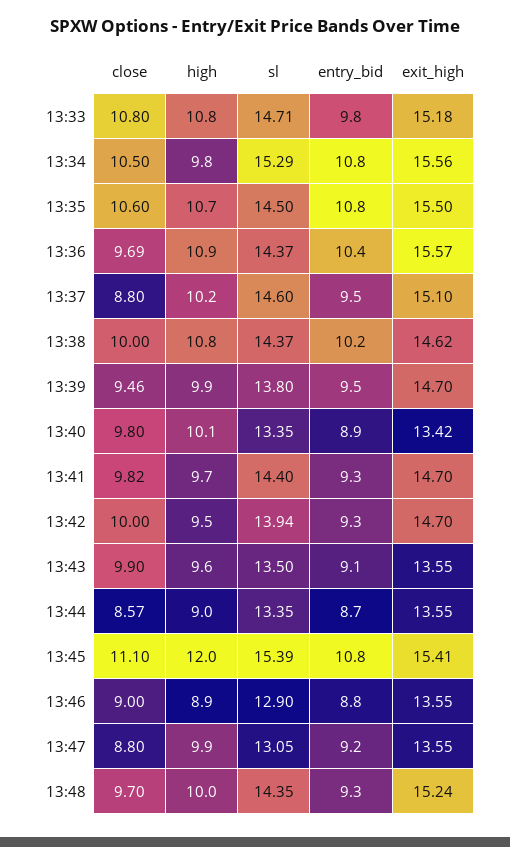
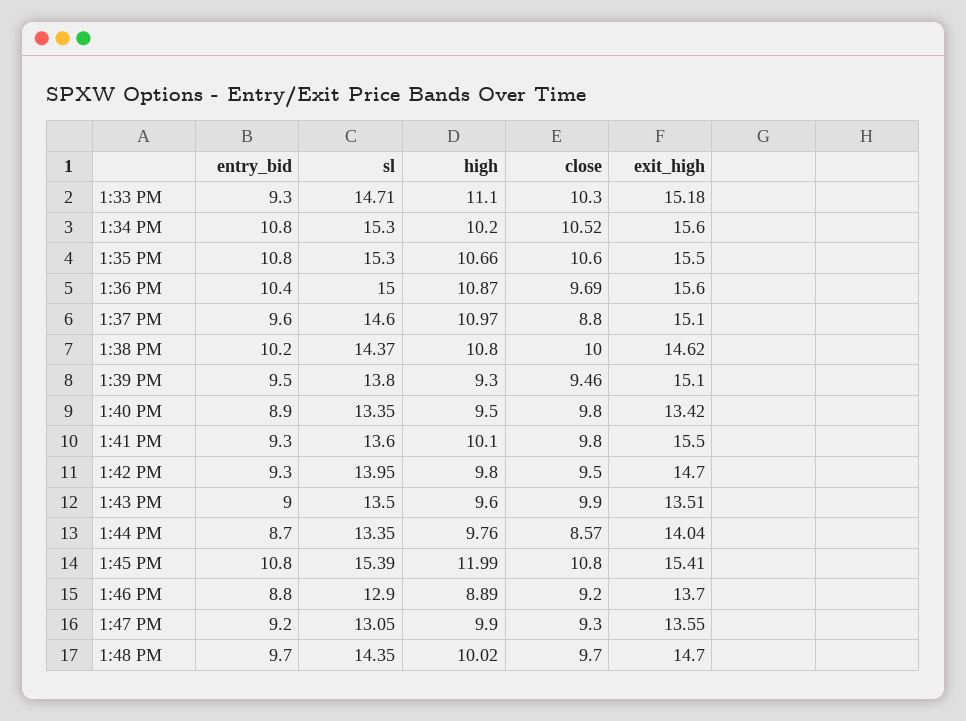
close, 13:33: 10.8 -> 10.3
high, 13:33: 10.8 -> 11.1
entry_bid, 13:33: 9.8 -> 9.3
close, 13:34: 10.5 -> 10.52
high, 13:34: 9.8 -> 10.2
sl, 13:34: 15.29 -> 15.3
exit_high, 13:34: 15.56 -> 15.6
sl, 13:35: 14.5 -> 15.3
sl, 13:36: 14.37 -> 15
exit_high, 13:36: 15.57 -> 15.6
high, 13:37: 10.2 -> 10.97
entry_bid, 13:37: 9.5 -> 9.6
high, 13:39: 9.9 -> 9.3
exit_high, 13:39: 14.7 -> 15.1
high, 13:40: 10.1 -> 9.5
close, 13:41: 9.82 -> 9.8
high, 13:41: 9.7 -> 10.1
sl, 13:41: 14.4 -> 13.6
exit_high, 13:41: 14.7 -> 15.5
close, 13:42: 10 -> 9.5
high, 13:42: 9.5 -> 9.8
sl, 13:42: 13.94 -> 13.95
entry_bid, 13:43: 9.1 -> 9
exit_high, 13:43: 13.55 -> 13.51
high, 13:44: 9 -> 9.76
exit_high, 13:44: 13.55 -> 14.04
close, 13:45: 11.1 -> 10.8
close, 13:46: 9 -> 9.2
exit_high, 13:46: 13.55 -> 13.7
close, 13:47: 8.8 -> 9.3
entry_bid, 13:48: 9.3 -> 9.7
exit_high, 13:48: 15.24 -> 14.7

